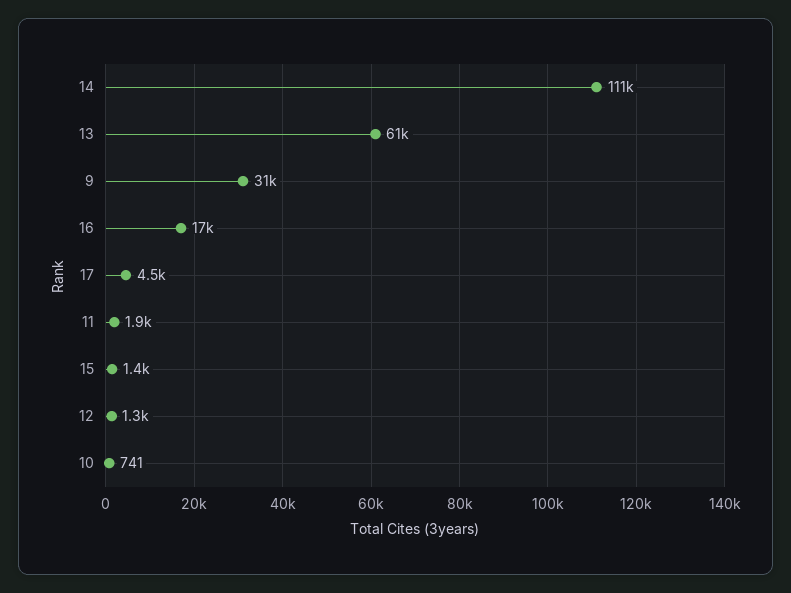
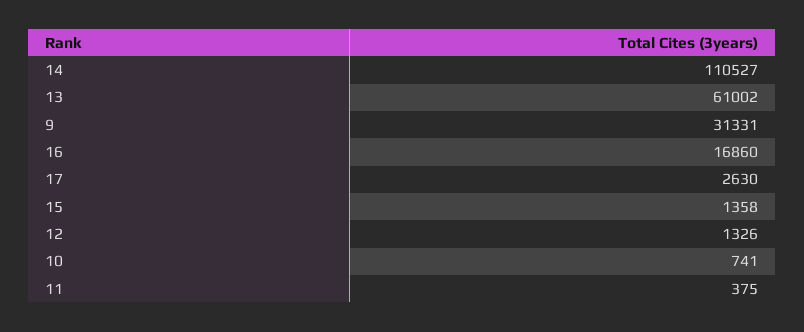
17: 4500 -> 2630
11: 1900 -> 375

